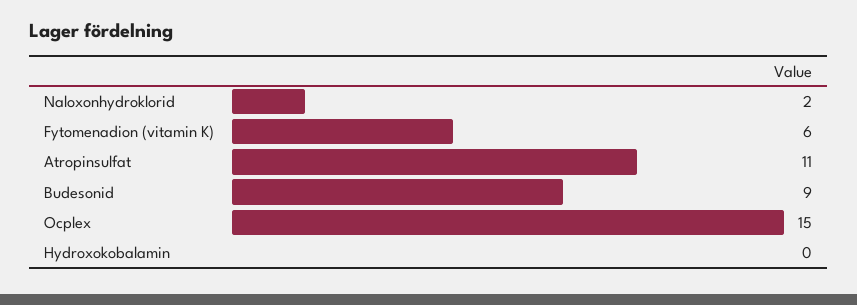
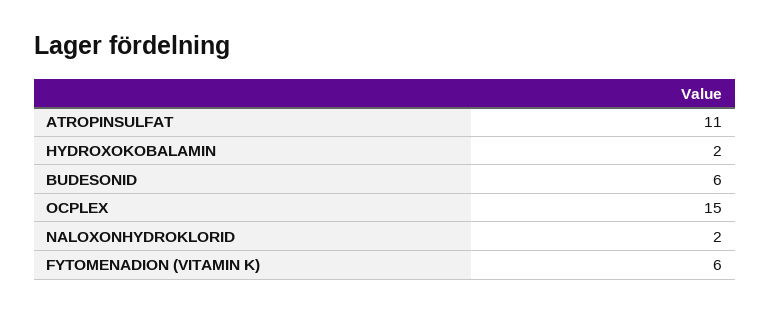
Budesonid: 9 -> 6
Hydroxokobalamin: 0 -> 2

